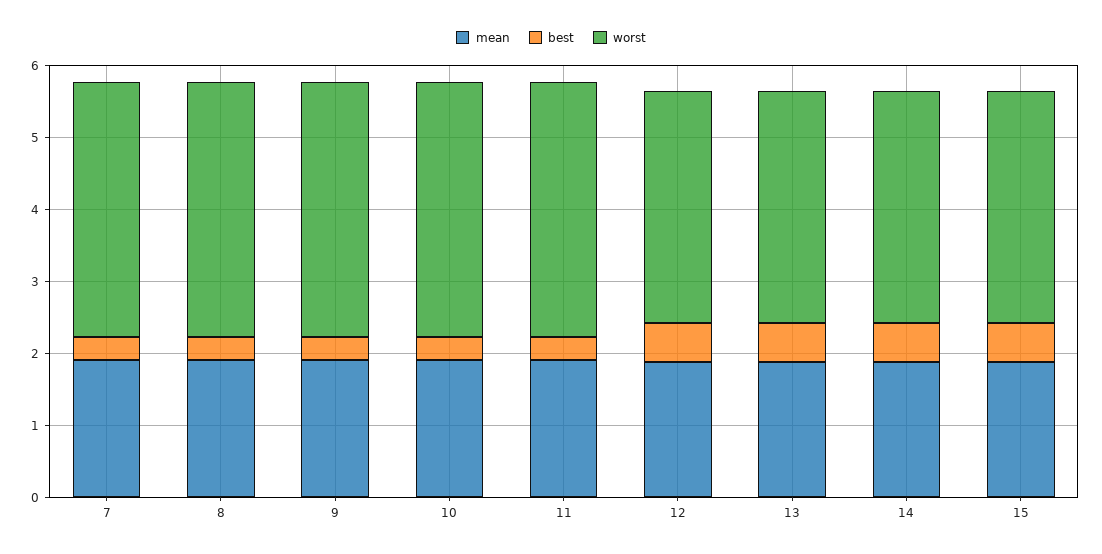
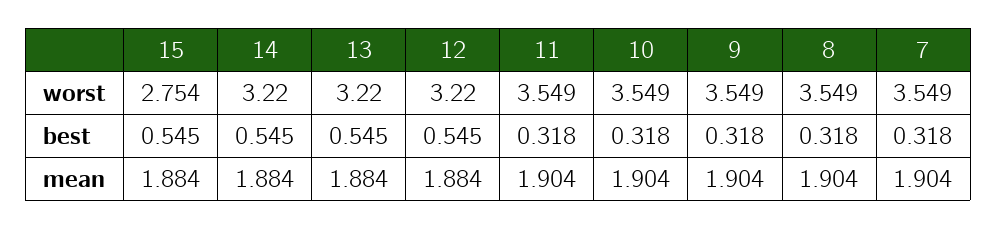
worst, 15: 3.2 -> 2.754

